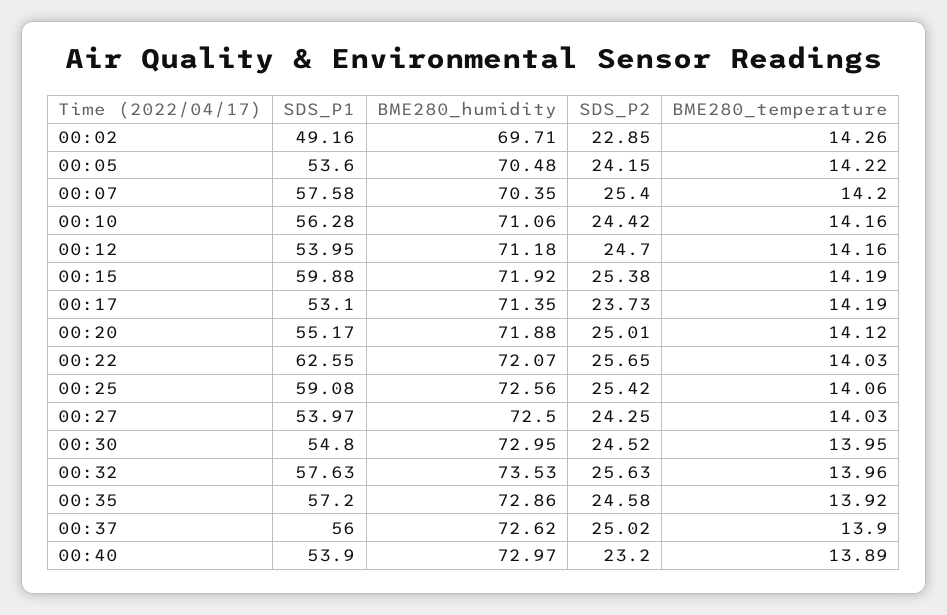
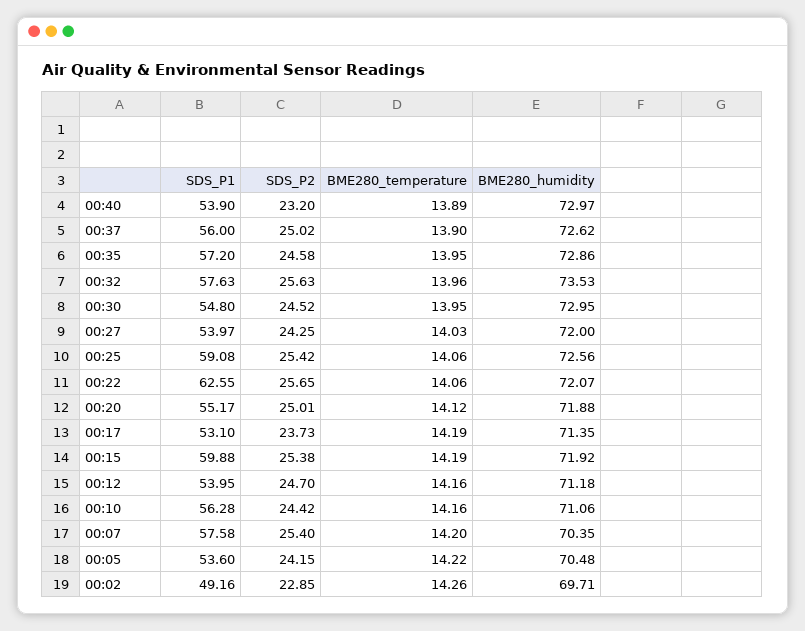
BME280_temperature, 00:22: 14.03 -> 14.06
BME280_humidity, 00:27: 72.5 -> 72
BME280_temperature, 00:35: 13.92 -> 13.95

